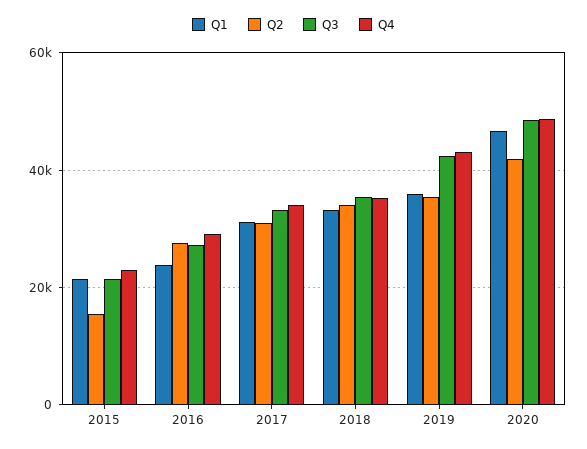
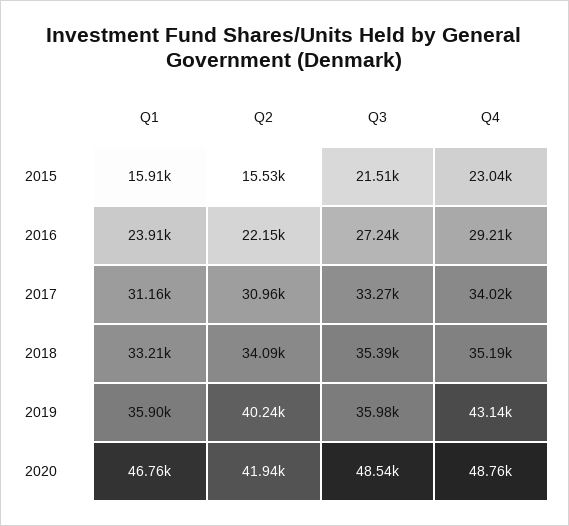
Q1, 2015: 22000 -> 15910
Q2, 2016: 28000 -> 22150
Q2, 2019: 36000 -> 40240
Q3, 2019: 42000 -> 35980

